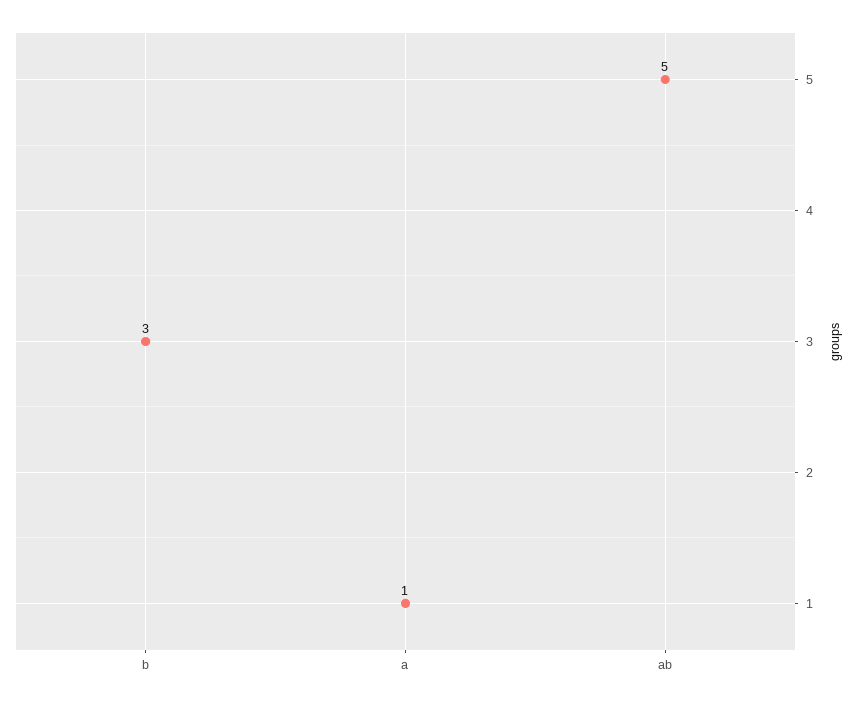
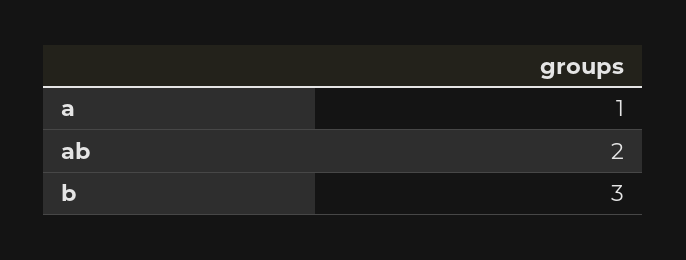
ab: 5 -> 2

